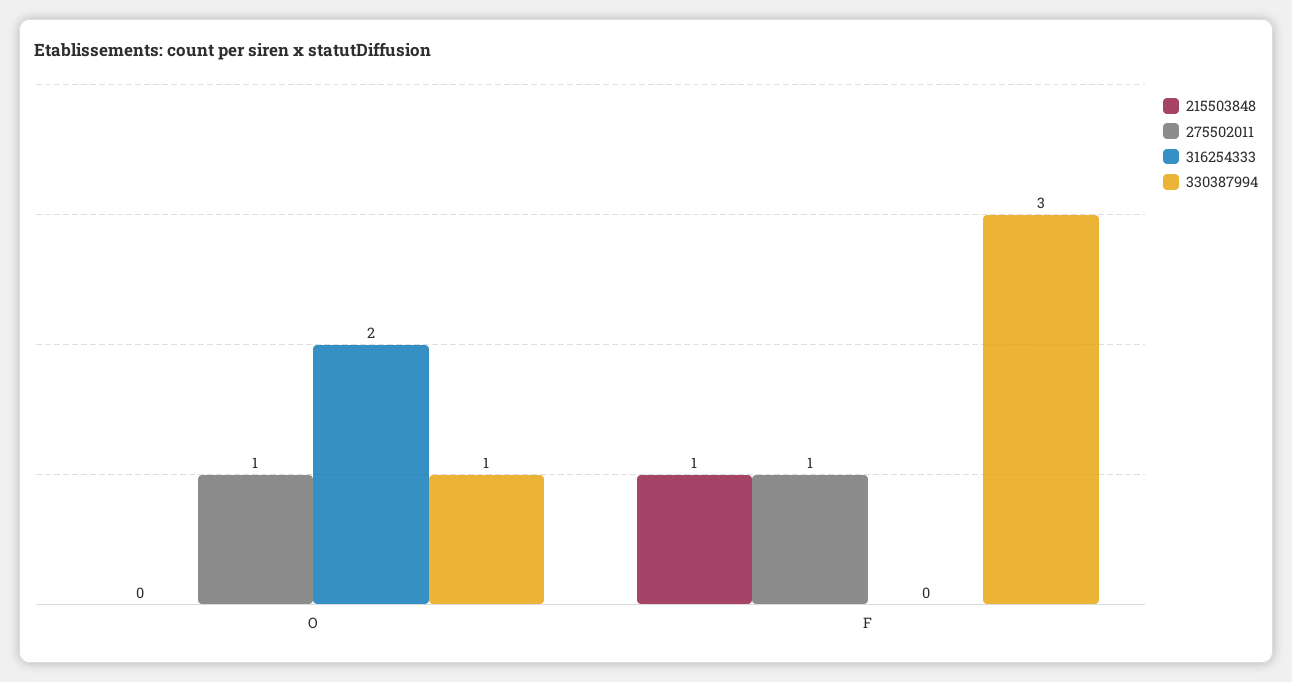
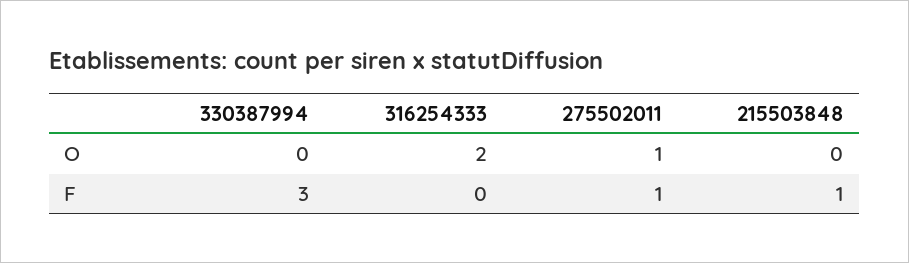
330387994, O: 1 -> 0

